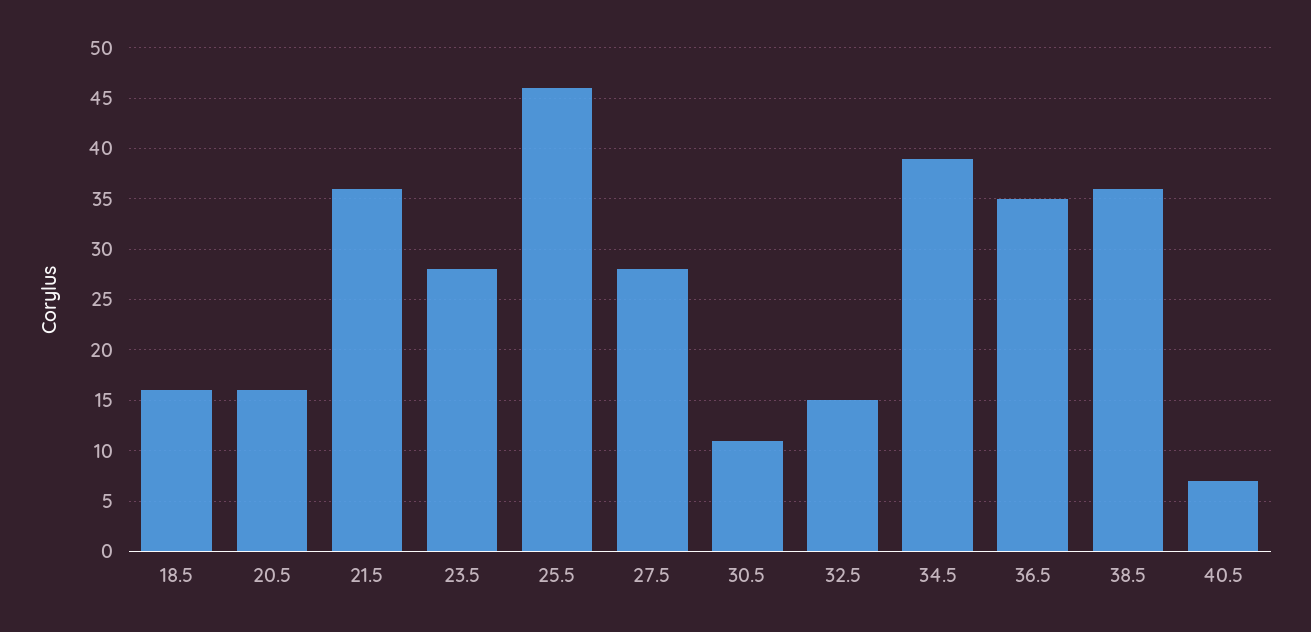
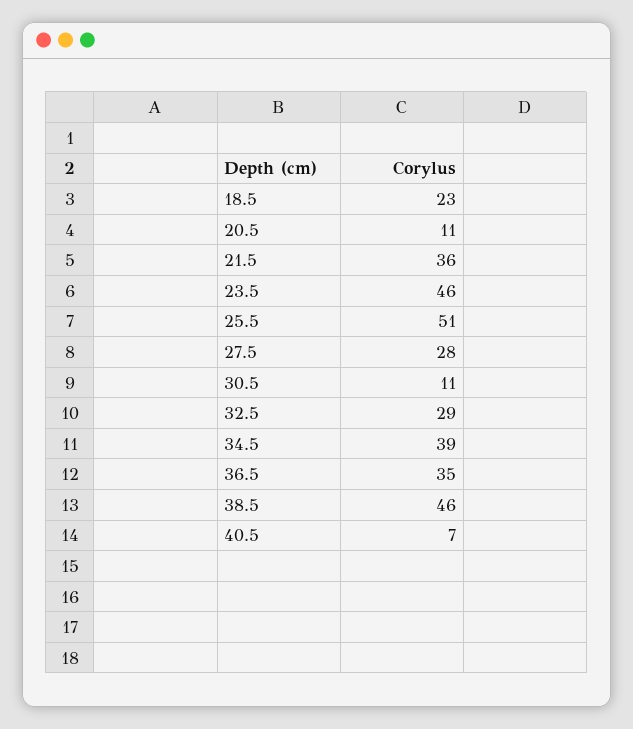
18.5: 16 -> 23
20.5: 16 -> 11
23.5: 28 -> 46
25.5: 46 -> 51
32.5: 15 -> 29
38.5: 36 -> 46

